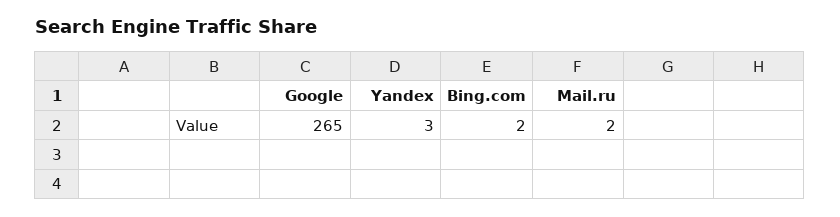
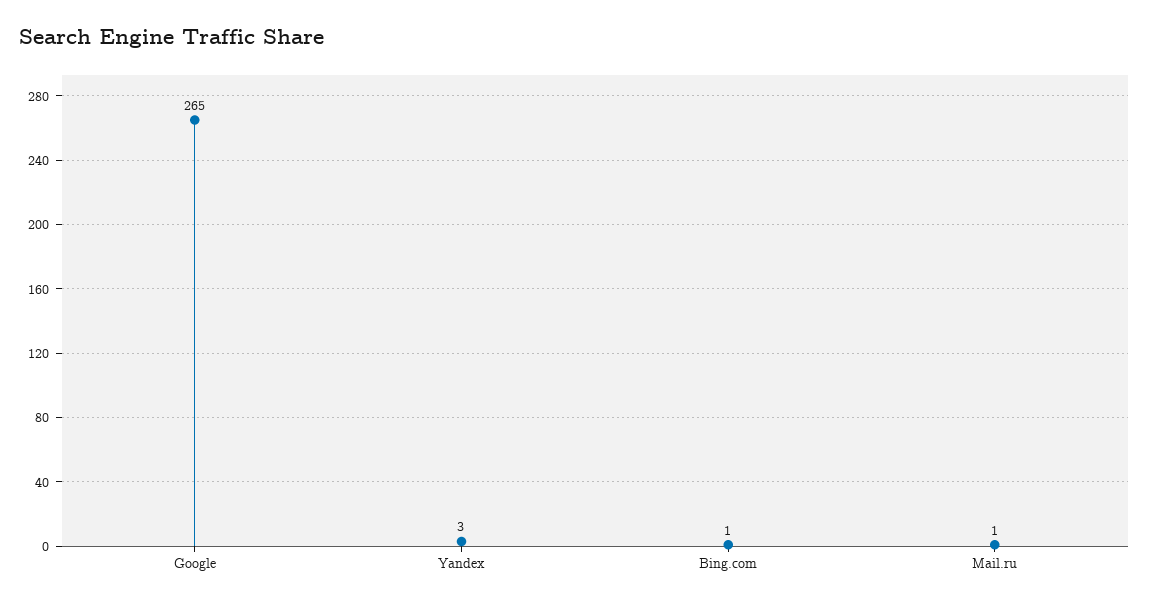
Bing.com: 2 -> 1
Mail.ru: 2 -> 1

